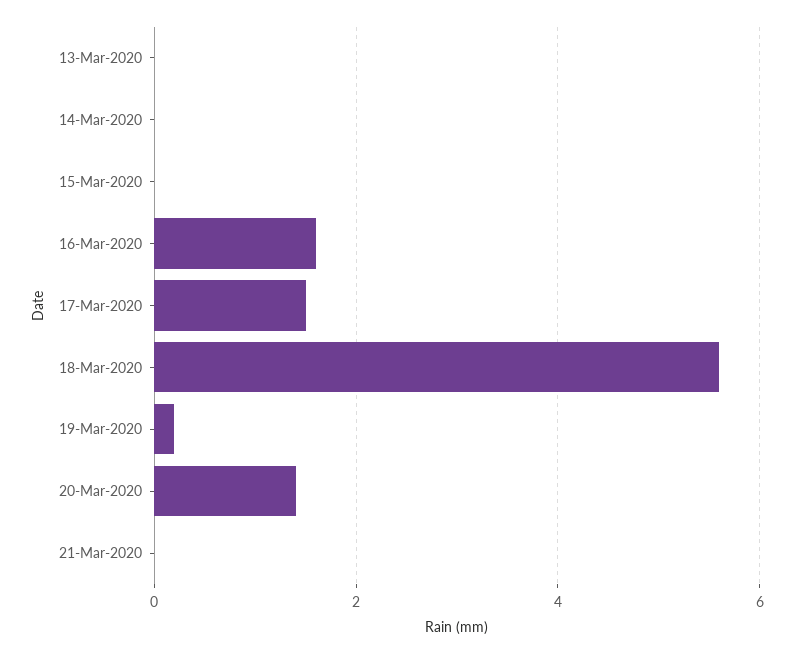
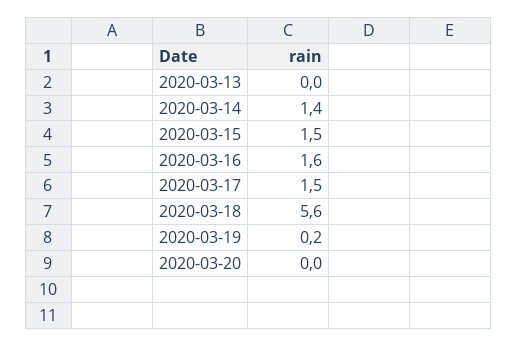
14-Mar-2020: 0 -> 1.4
15-Mar-2020: 0 -> 1.5
20-Mar-2020: 1.5 -> 0
21-Mar-2020: 0 -> none

